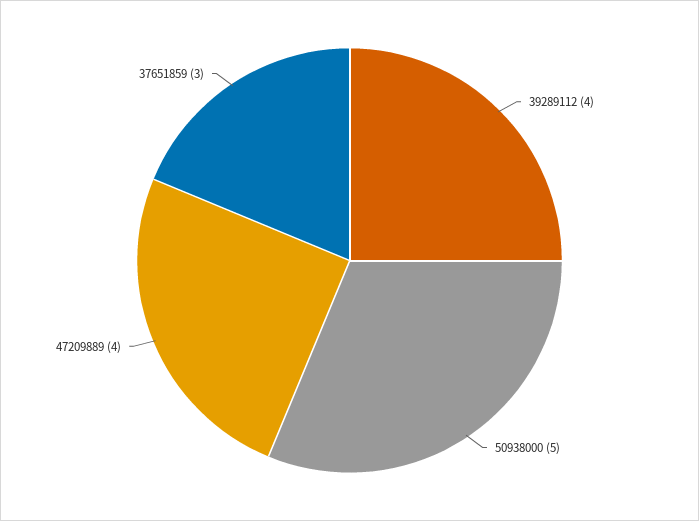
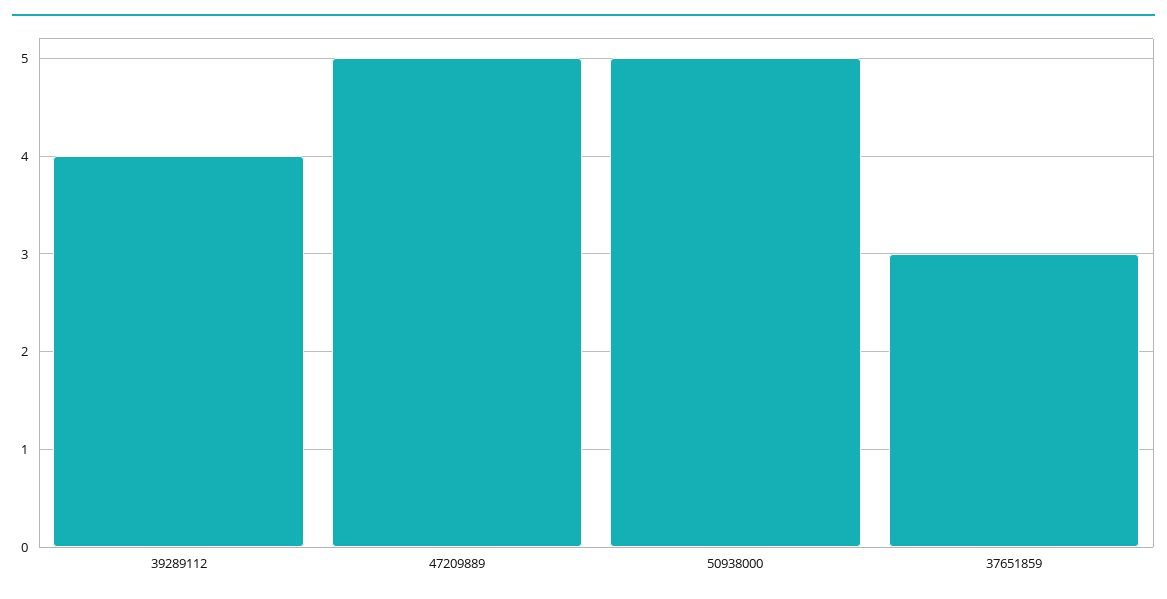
47209889: 4 -> 5

